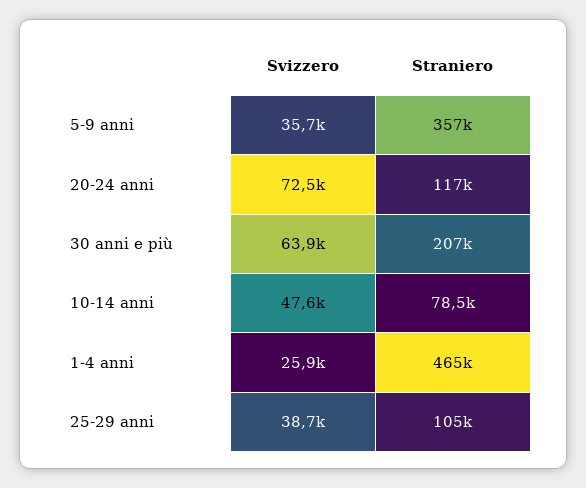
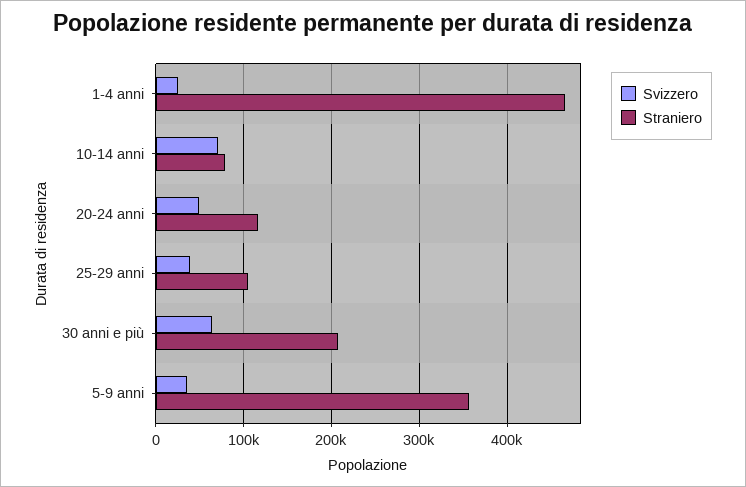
Svizzero, 20-24 anni: 72500 -> 50000
Svizzero, 10-14 anni: 47600 -> 70000

